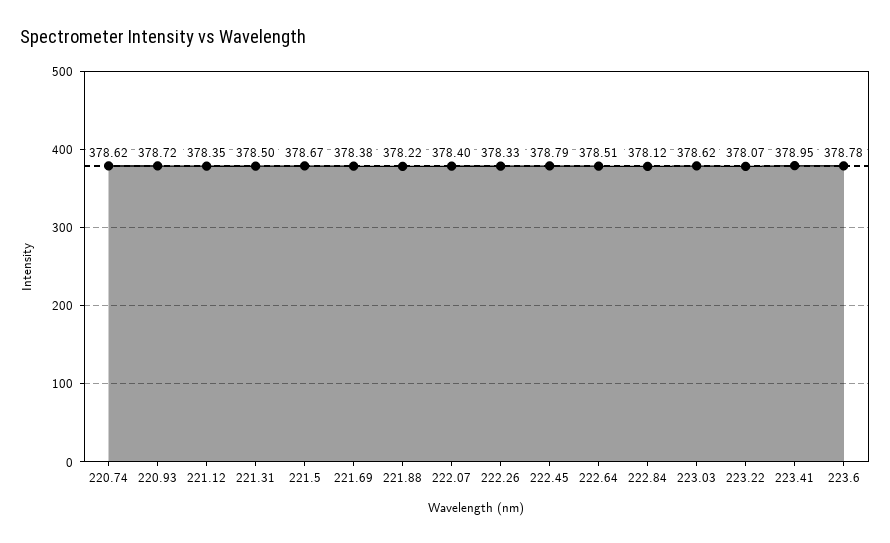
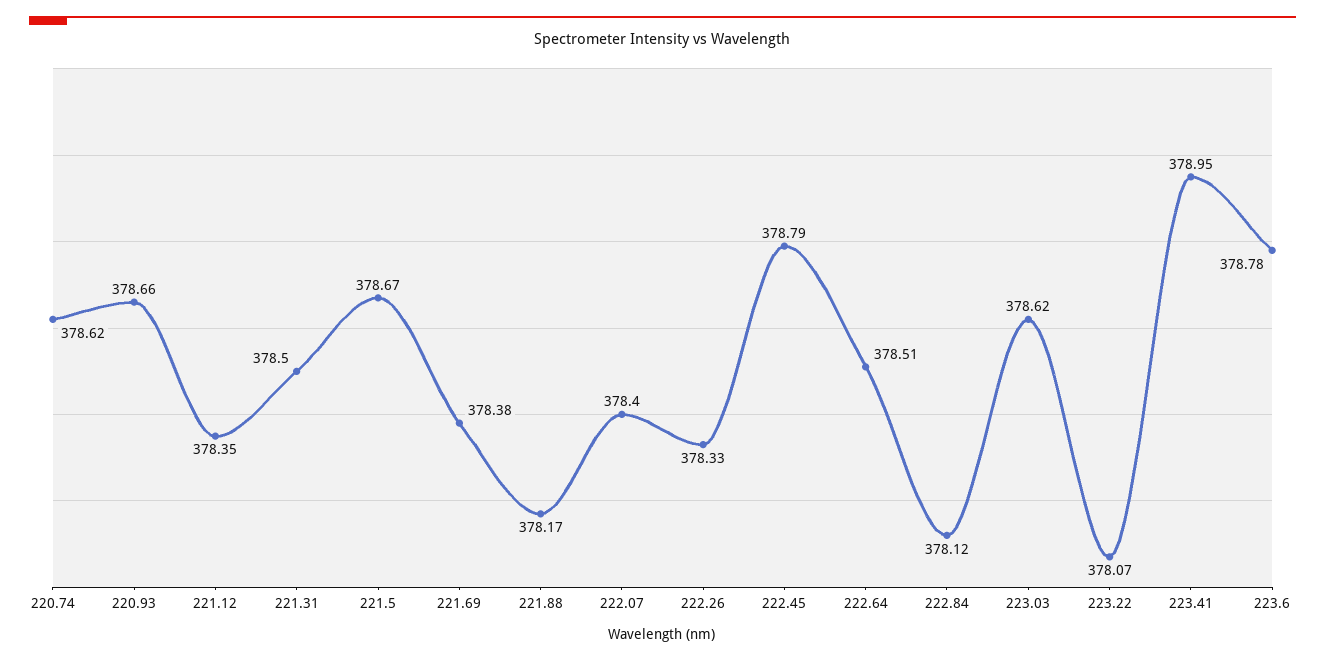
220.93: 378.72 -> 378.66
221.88: 378.22 -> 378.17

